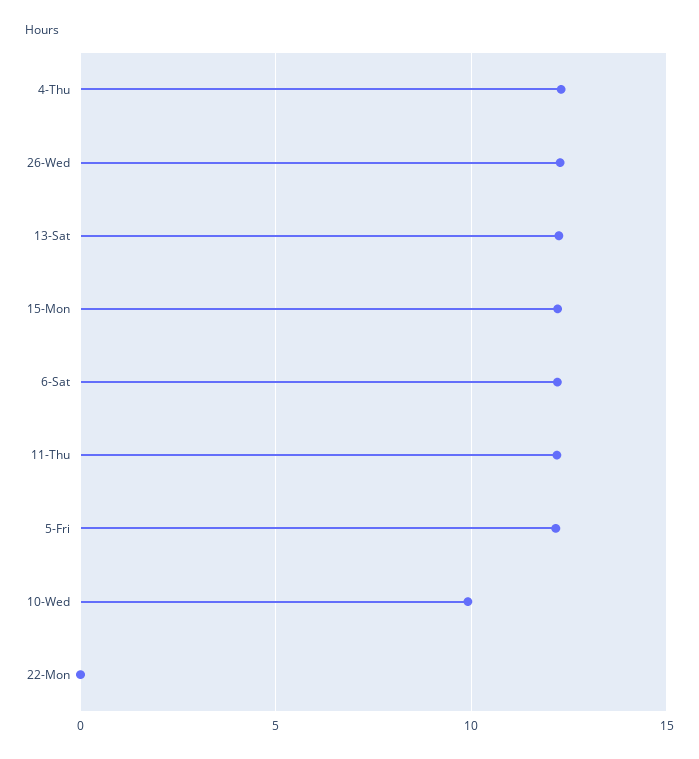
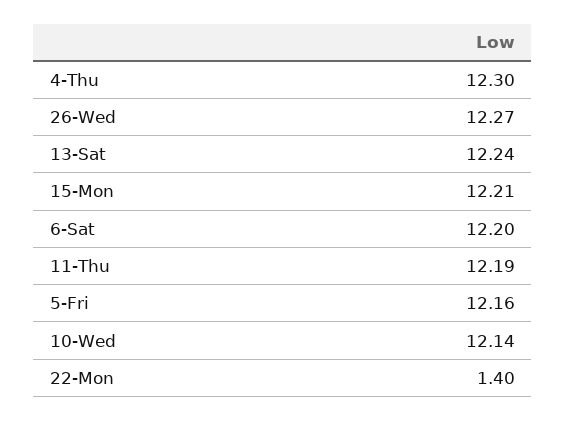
10-Wed: 10 -> 12.14
22-Mon: 0 -> 1.4

